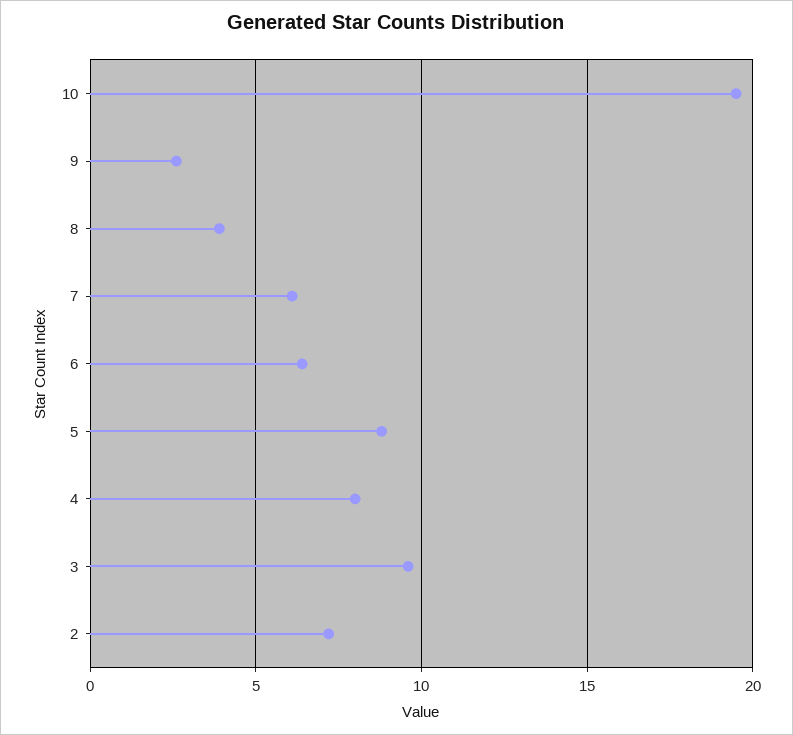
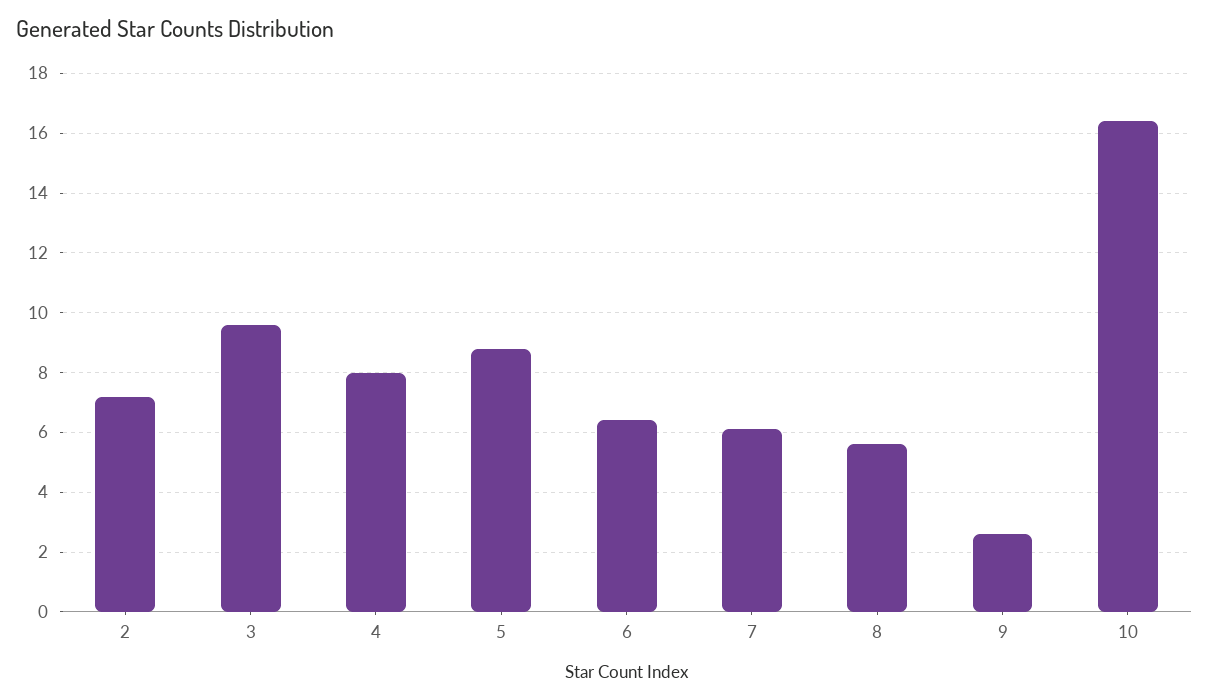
10: 19.5 -> 16.5
8: 4 -> 5.5

